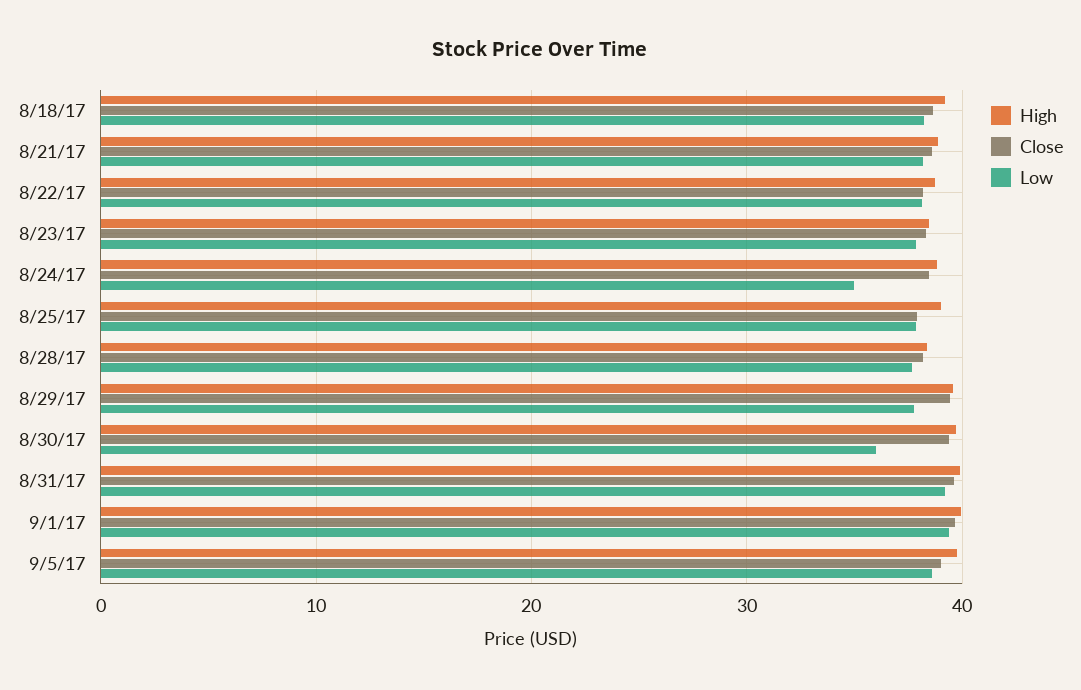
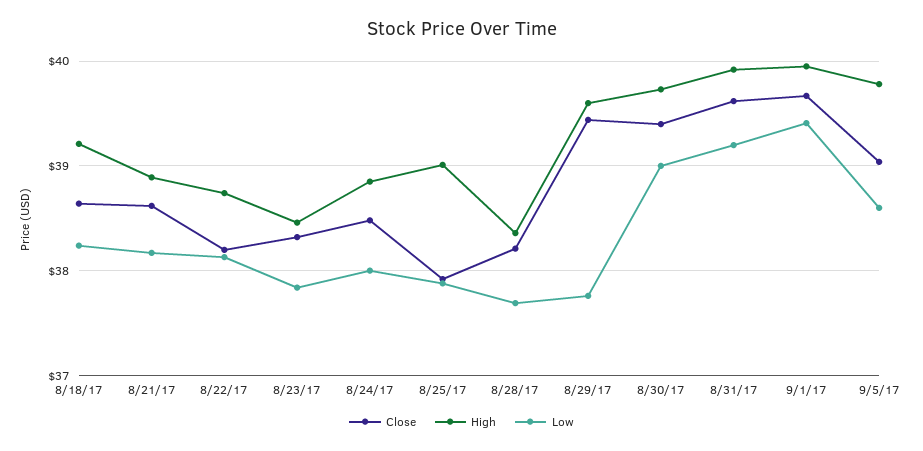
Low, 8/24/17: 35 -> 38
Low, 8/30/17: 36 -> 39

